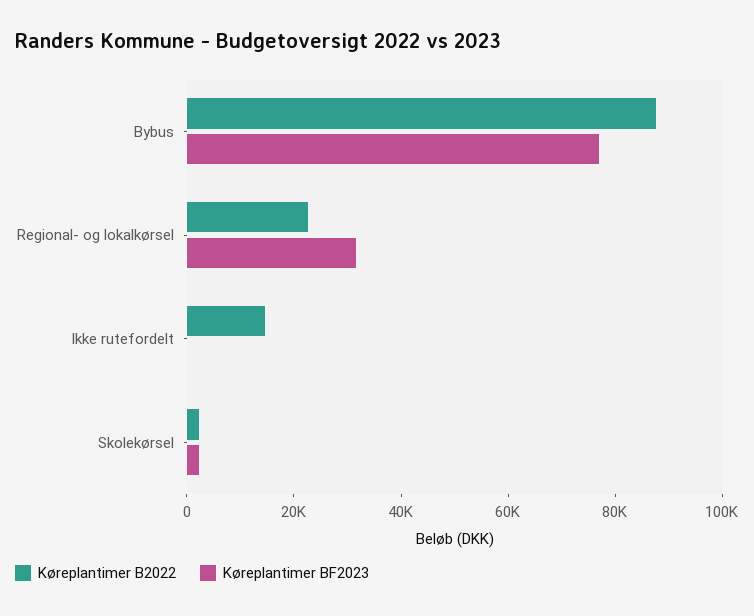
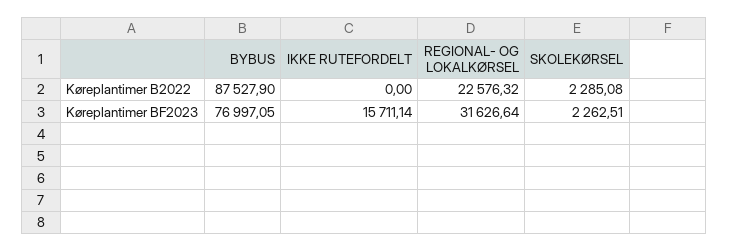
Køreplantimer B2022, Ikke rutefordelt: 15000 -> 0
Køreplantimer BF2023, Ikke rutefordelt: 0 -> 15711.14

